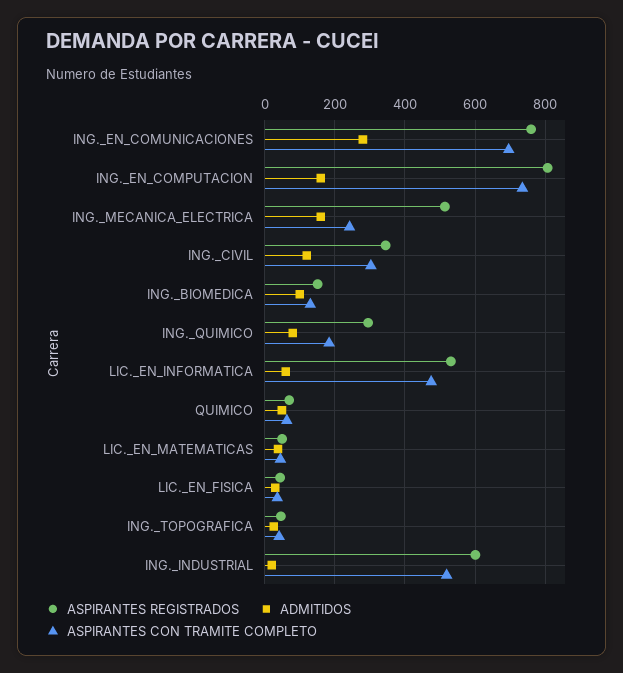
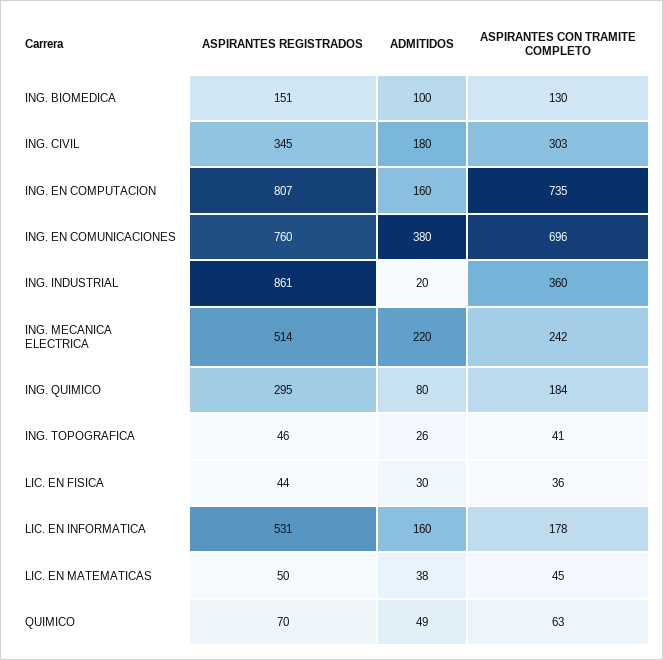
ADMITIDOS, ING._EN_COMUNICACIONES: 280 -> 380
ADMITIDOS, ING._MECANICA_ELECTRICA: 160 -> 220
ADMITIDOS, ING._CIVIL: 120 -> 180
ADMITIDOS, LIC._EN_INFORMATICA: 60 -> 160
ASPIRANTES CON TRAMITE COMPLETO, LIC._EN_INFORMATICA: 480 -> 178
ASPIRANTES REGISTRADOS, ING._INDUSTRIAL: 600 -> 861
ASPIRANTES CON TRAMITE COMPLETO, ING._INDUSTRIAL: 520 -> 360

